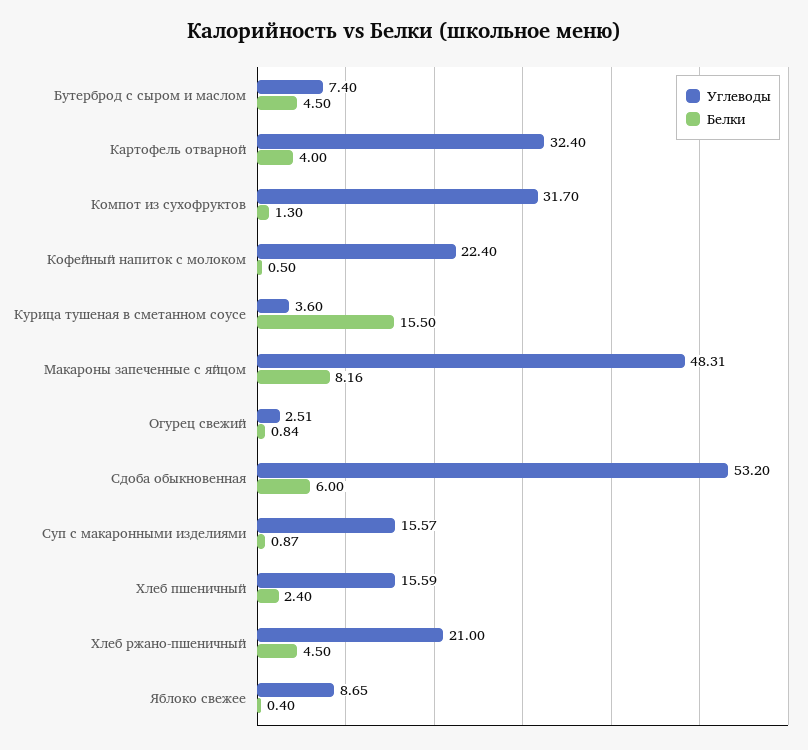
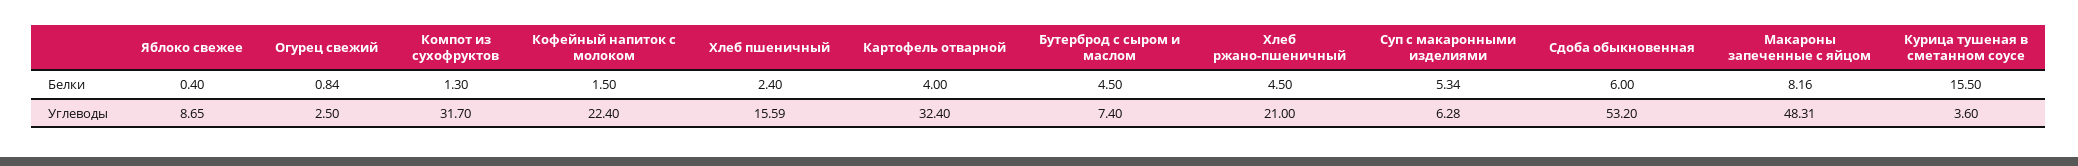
Белки, Кофейный напиток с молоком: 0.5 -> 1.5
Углеводы, Огурец свежий: 2.51 -> 2.5
Углеводы, Суп с макаронными изделиями: 15.57 -> 6.28
Белки, Суп с макаронными изделиями: 0.87 -> 5.34

